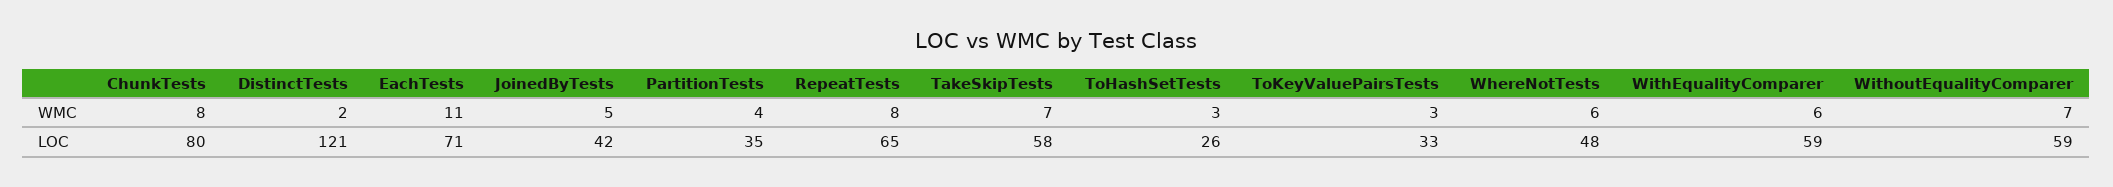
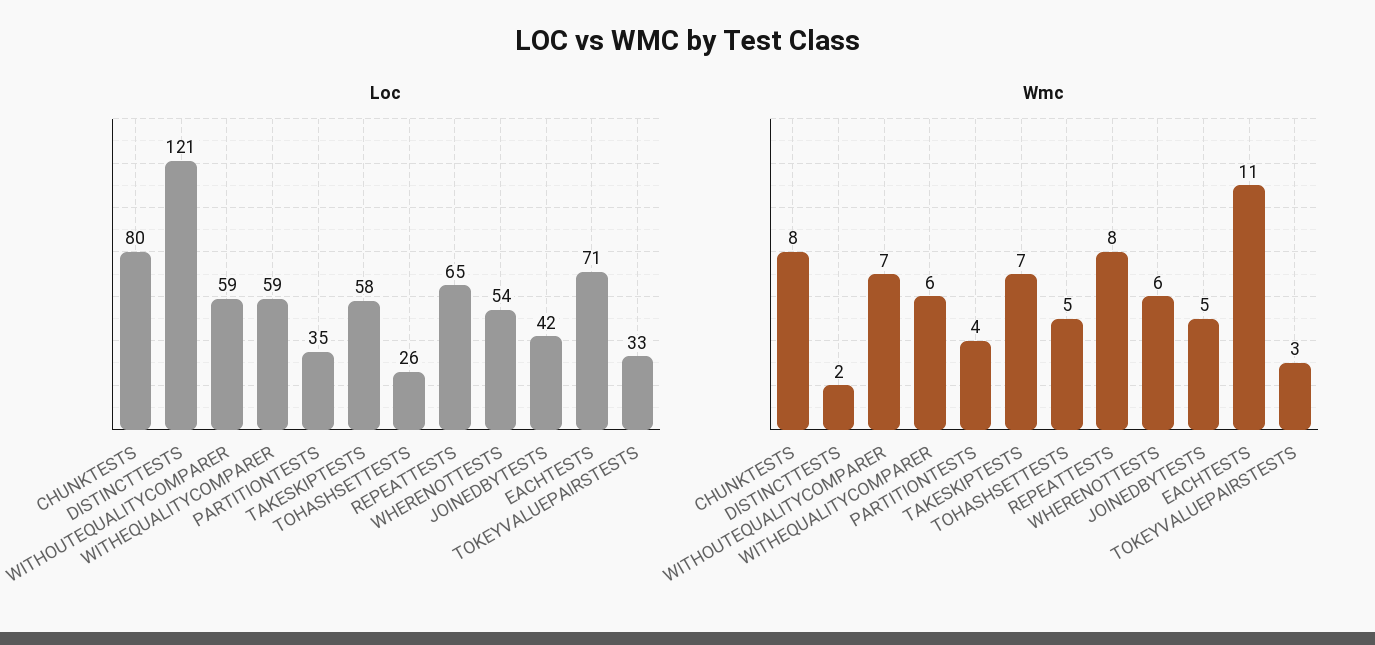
WMC, ToHashSetTests: 3 -> 5
LOC, WhereNotTests: 48 -> 54

